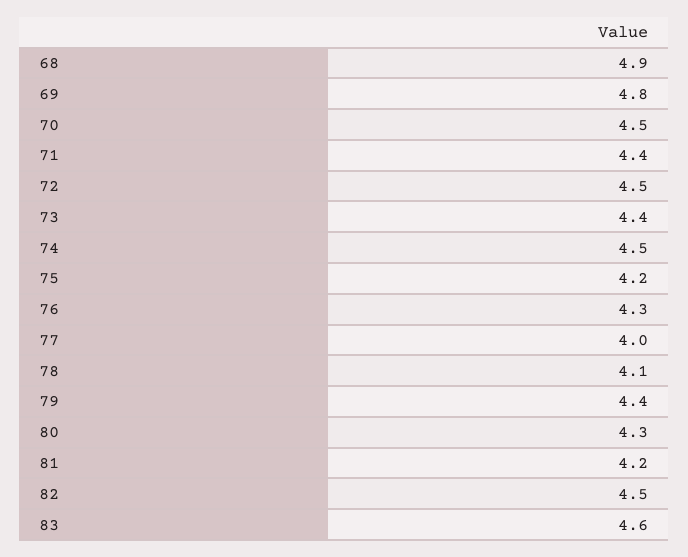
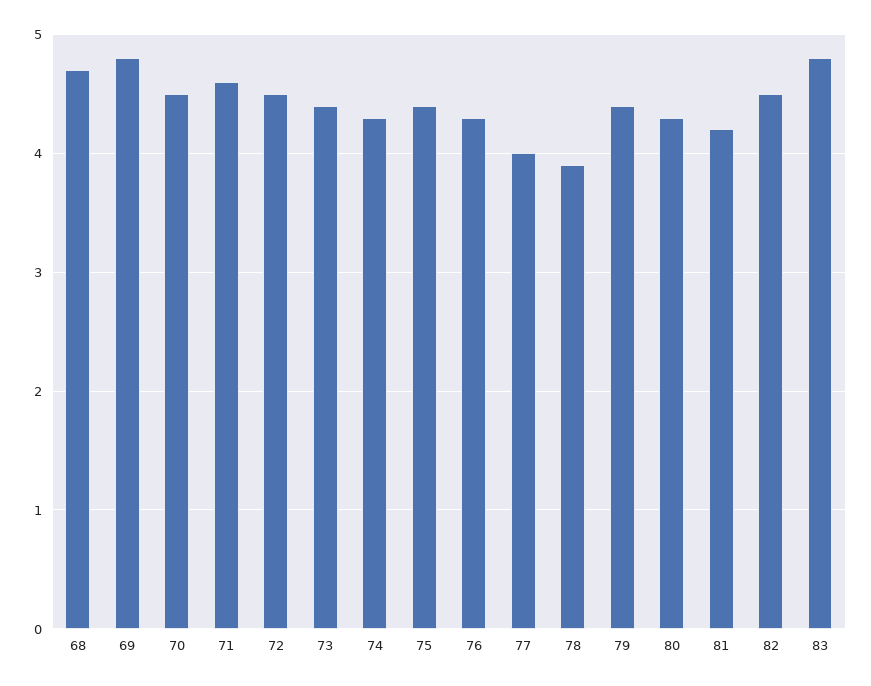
68: 4.9 -> 4.7
71: 4.4 -> 4.6
74: 4.5 -> 4.3
75: 4.2 -> 4.4
78: 4.1 -> 3.9
83: 4.6 -> 4.8

